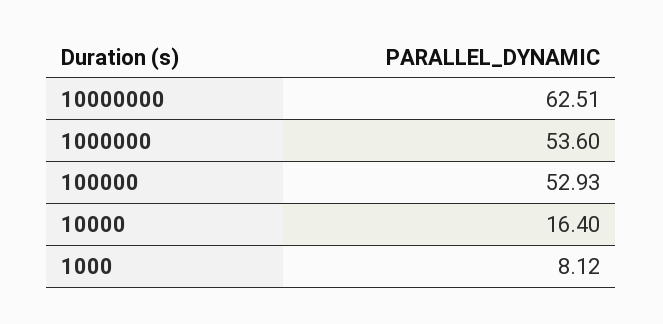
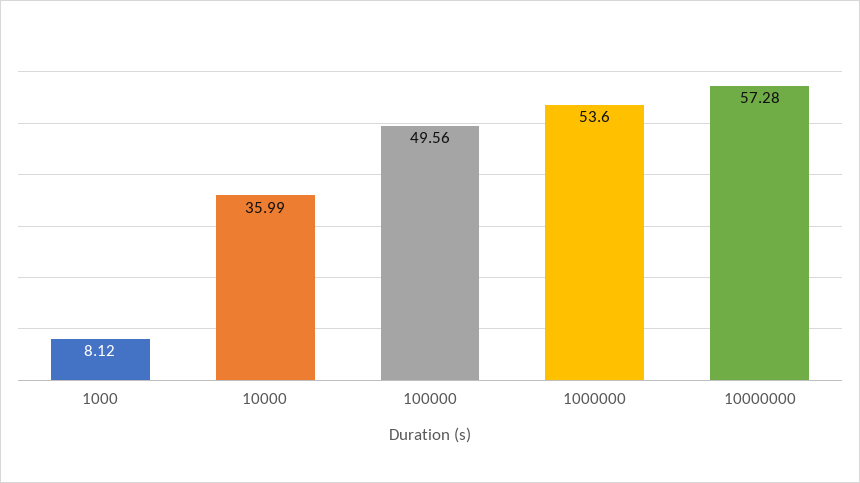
10000000: 62.51 -> 57.28
100000: 52.93 -> 49.56
10000: 16.4 -> 35.99

